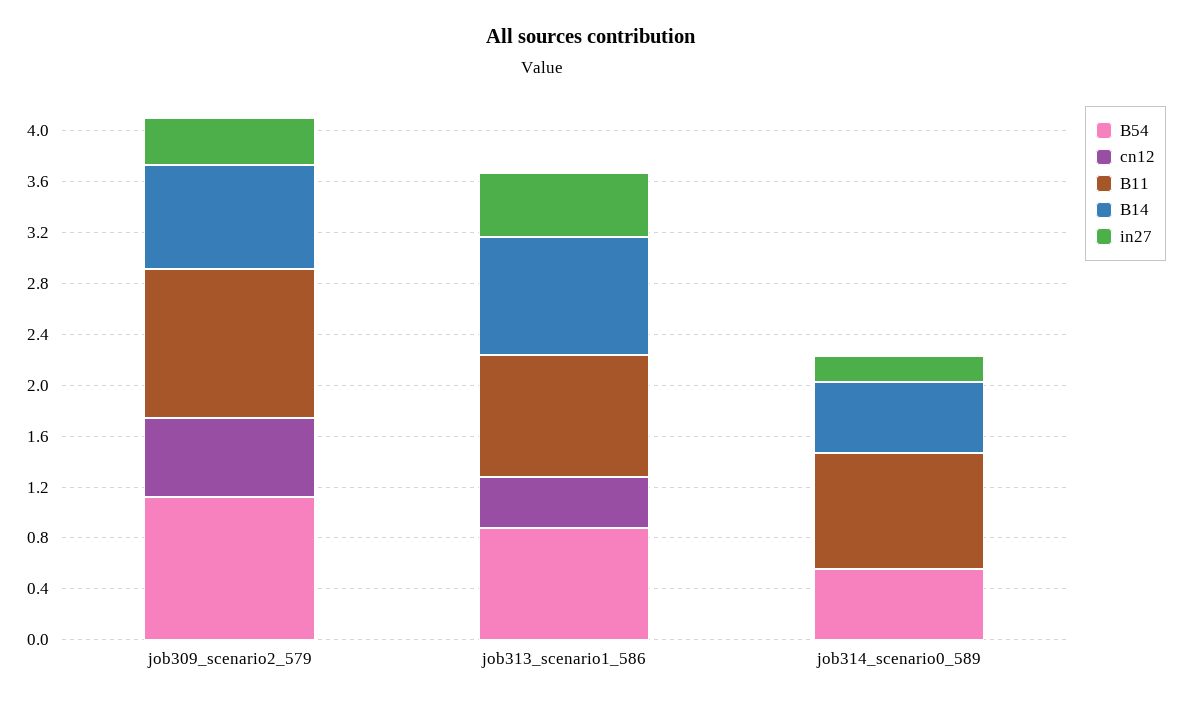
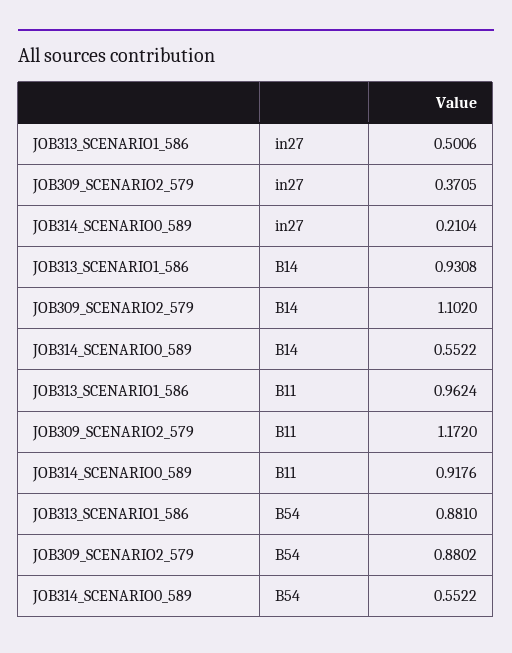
B54, job309_scenario2_579: 1.1 -> 0.8802
cn12, job309_scenario2_579: 0.6 -> none
B14, job309_scenario2_579: 0.8 -> 1.102
cn12, job313_scenario1_586: 0.4 -> none
cn12, job314_scenario0_589: 0 -> none

